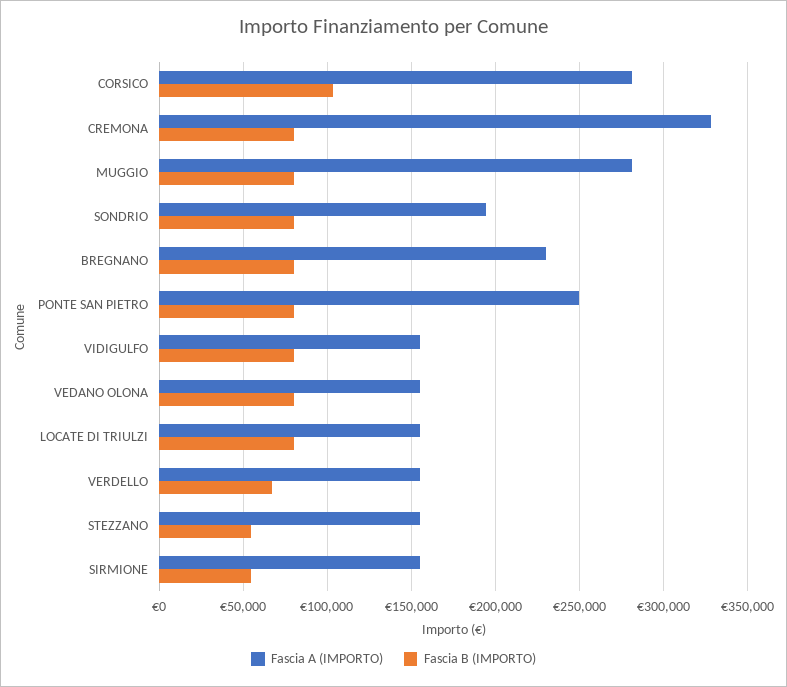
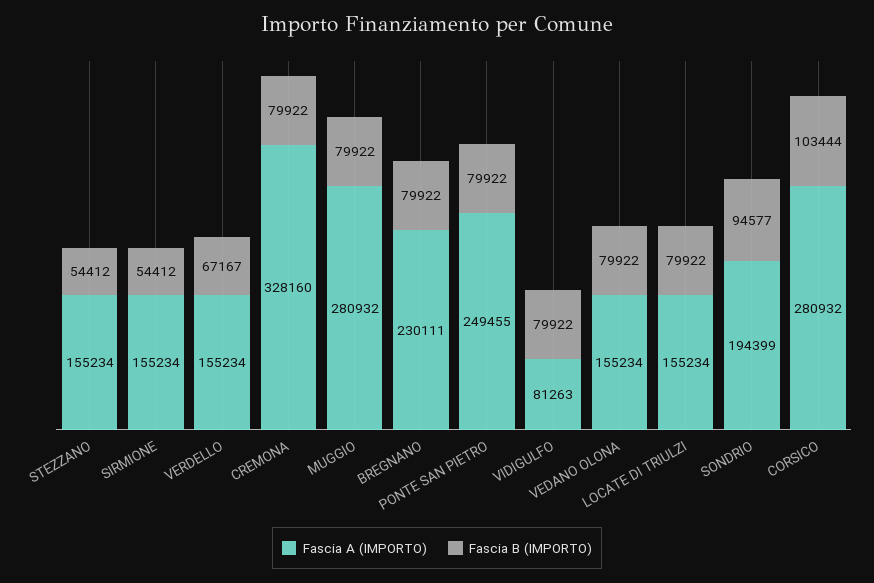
Fascia B (IMPORTO), SONDRIO: 80000 -> 94577
Fascia A (IMPORTO), VIDIGULFO: 155000 -> 81263

